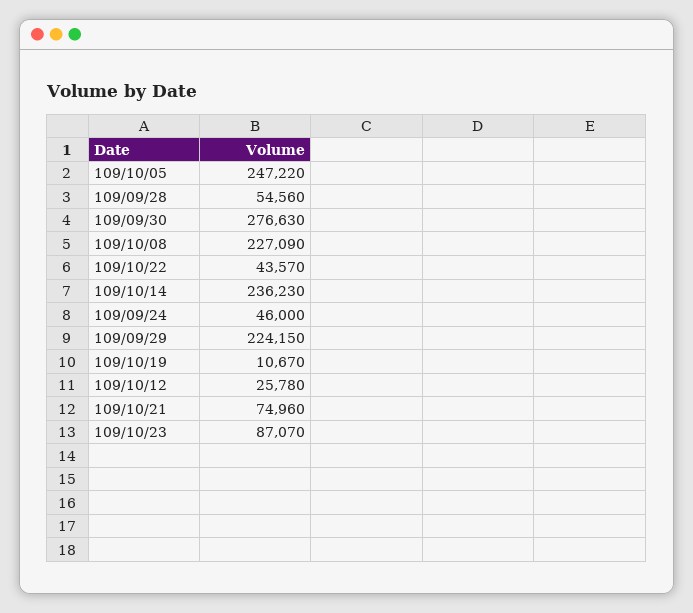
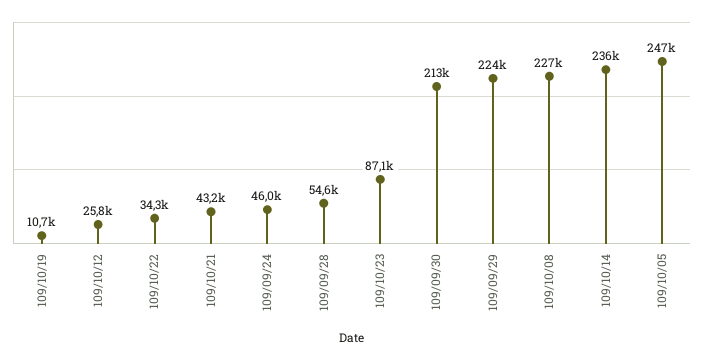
109/09/30: 276630 -> 213000
109/10/22: 43570 -> 34300
109/10/21: 74960 -> 43200

